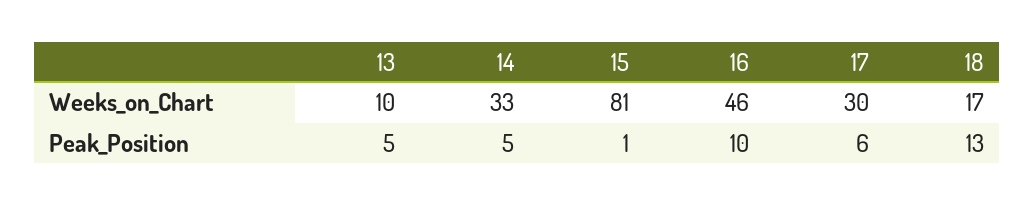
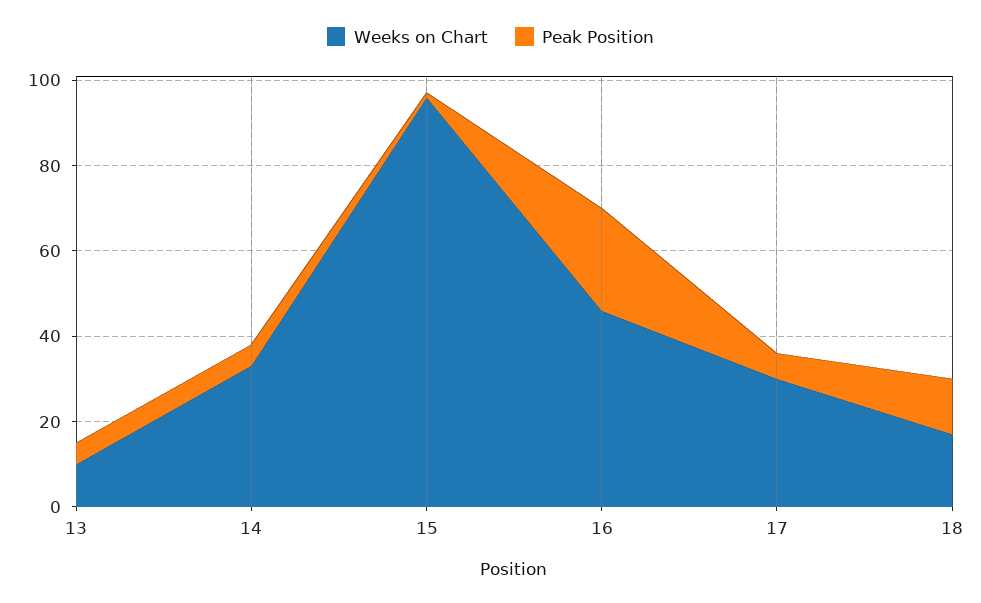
Weeks_on_Chart, 15: 81 -> 95
Peak_Position, 16: 10 -> 25

